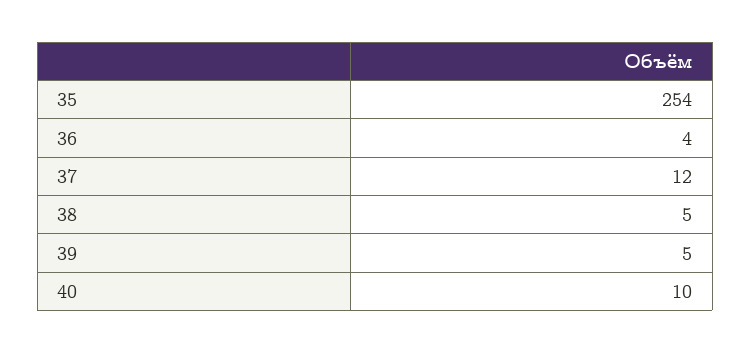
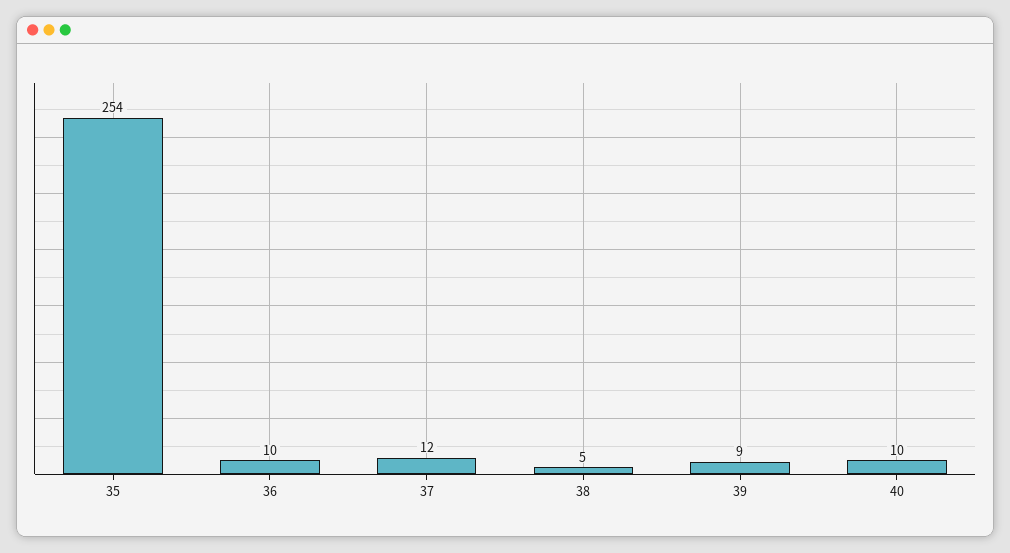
36: 4 -> 10
39: 5 -> 9

